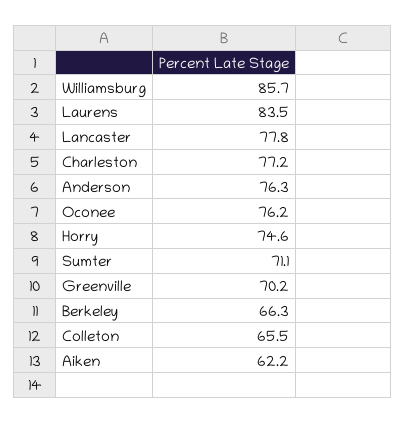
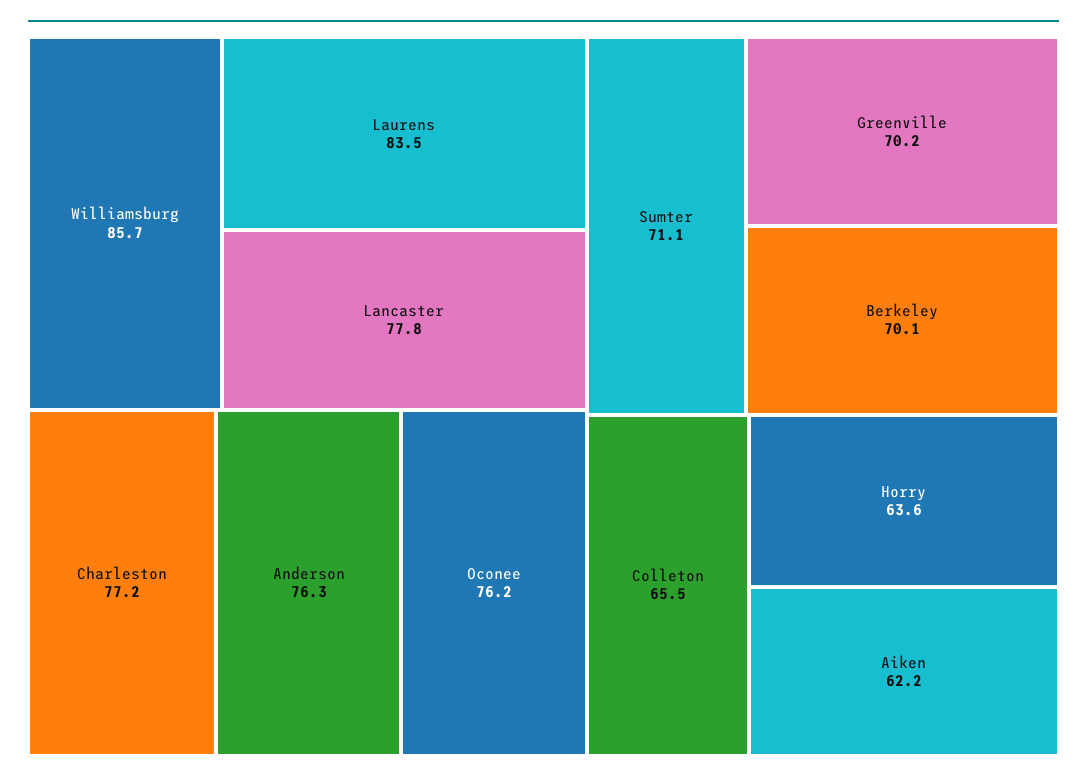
Horry: 74.6 -> 63.6
Berkeley: 66.3 -> 70.1

